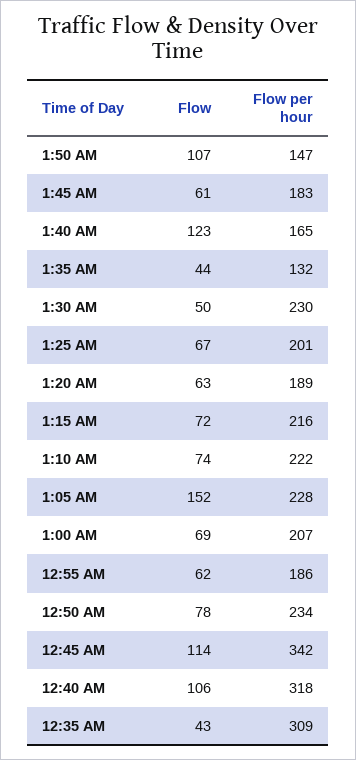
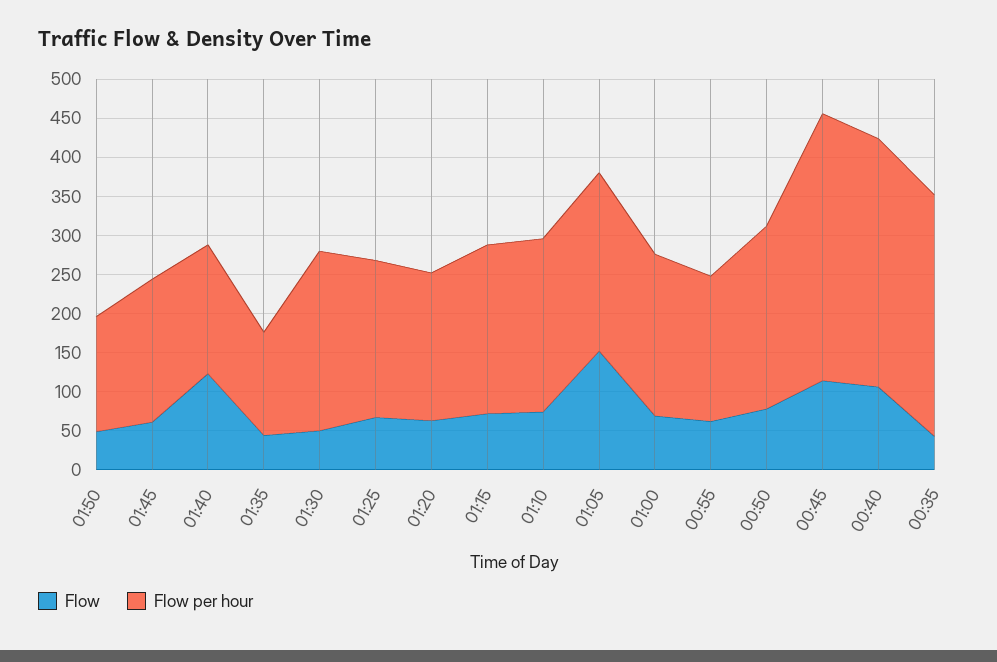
Flow, 1:50 AM: 107 -> 50

